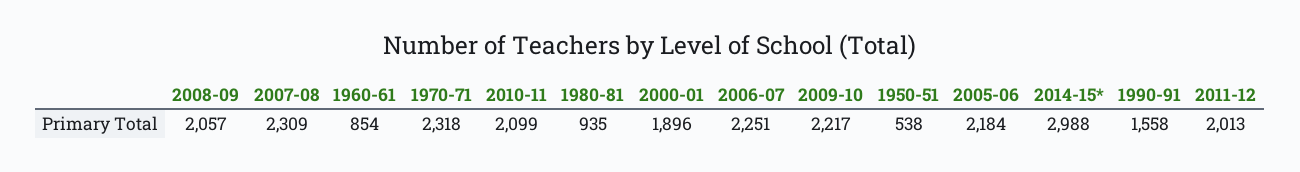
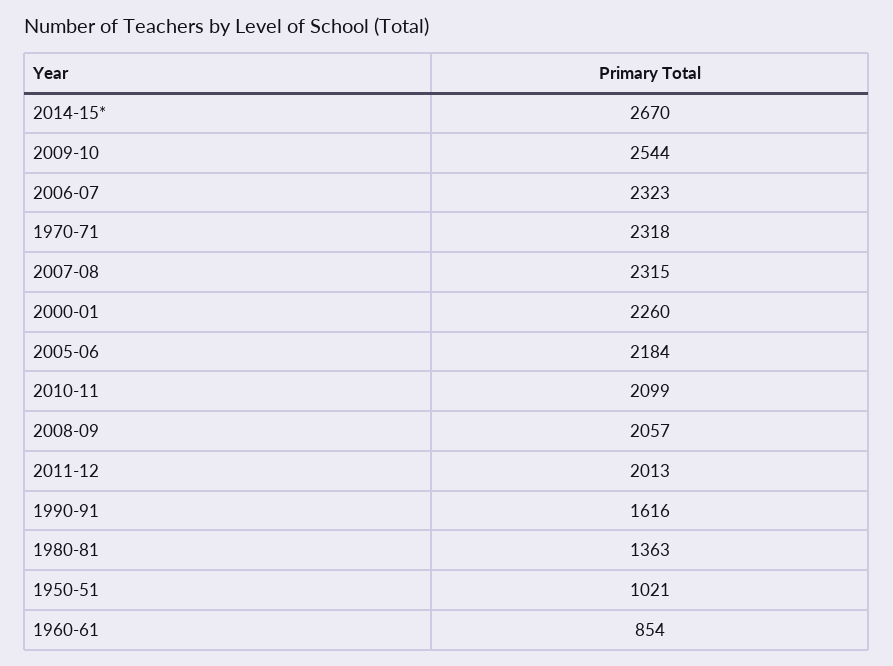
2007-08: 2309 -> 2315
1980-81: 935 -> 1363
2000-01: 1896 -> 2260
2006-07: 2251 -> 2323
2009-10: 2217 -> 2544
1950-51: 538 -> 1021
2014-15*: 2988 -> 2670
1990-91: 1558 -> 1616

